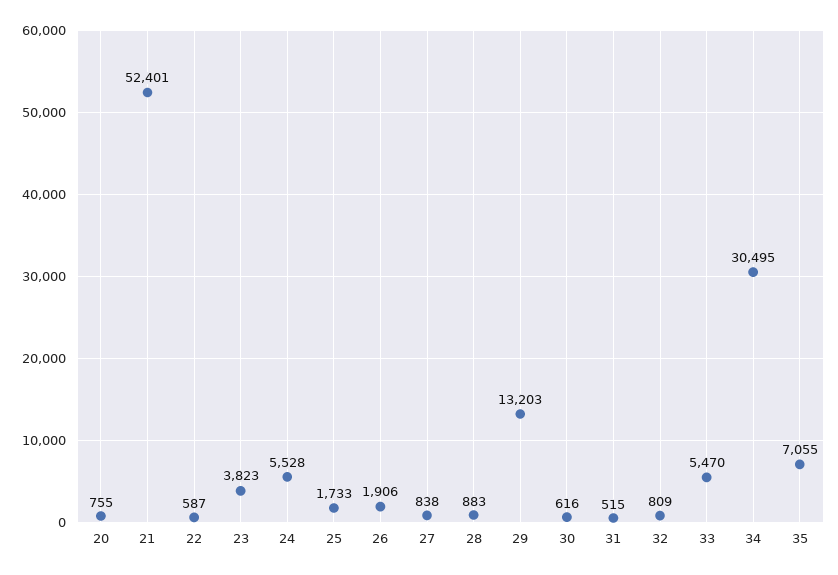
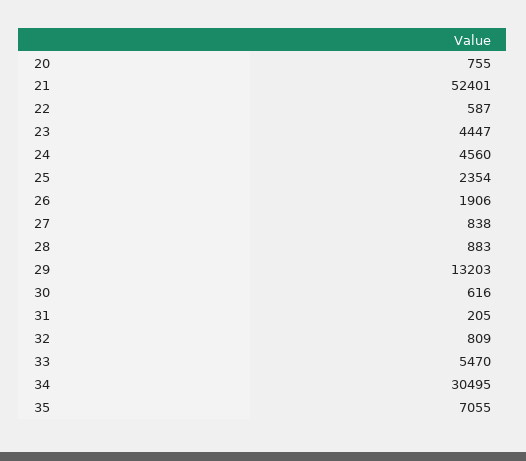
23: 3823 -> 4447
24: 5528 -> 4560
25: 1733 -> 2354
31: 515 -> 205

